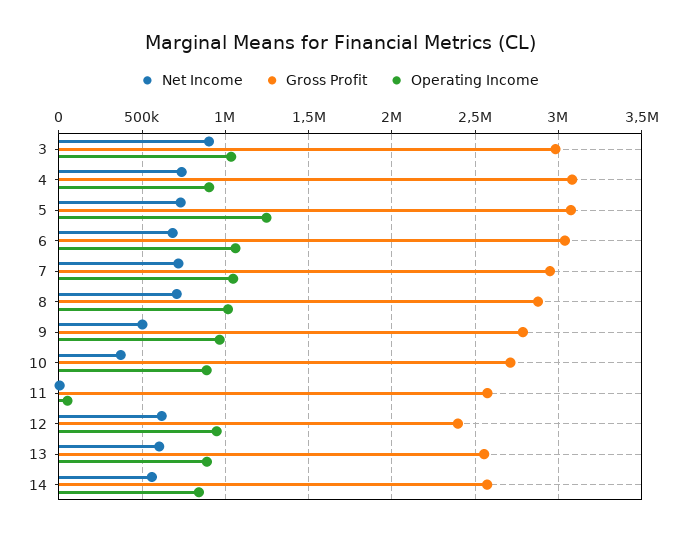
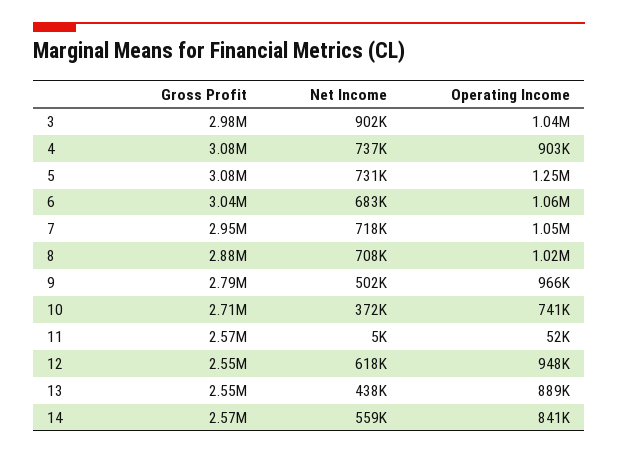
Operating Income, 10: 900000 -> 741000
Gross Profit, 12: 2400000 -> 2550000
Net Income, 13: 600000 -> 438000

